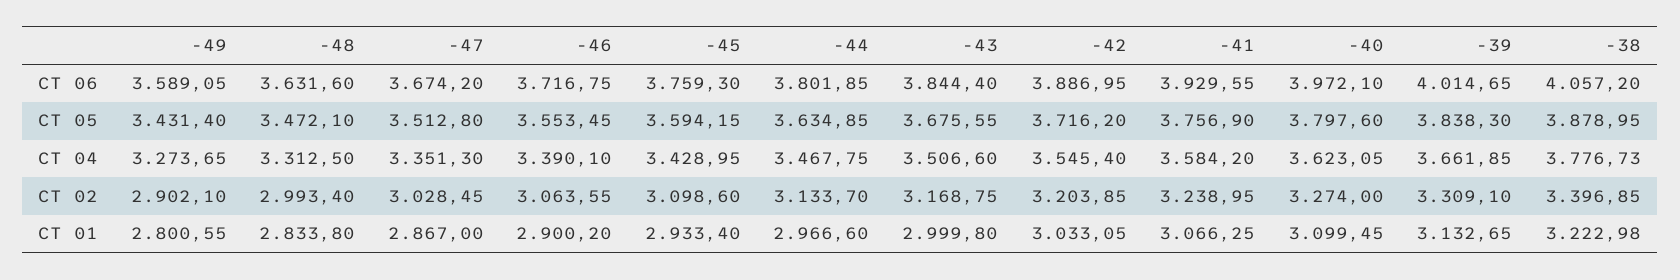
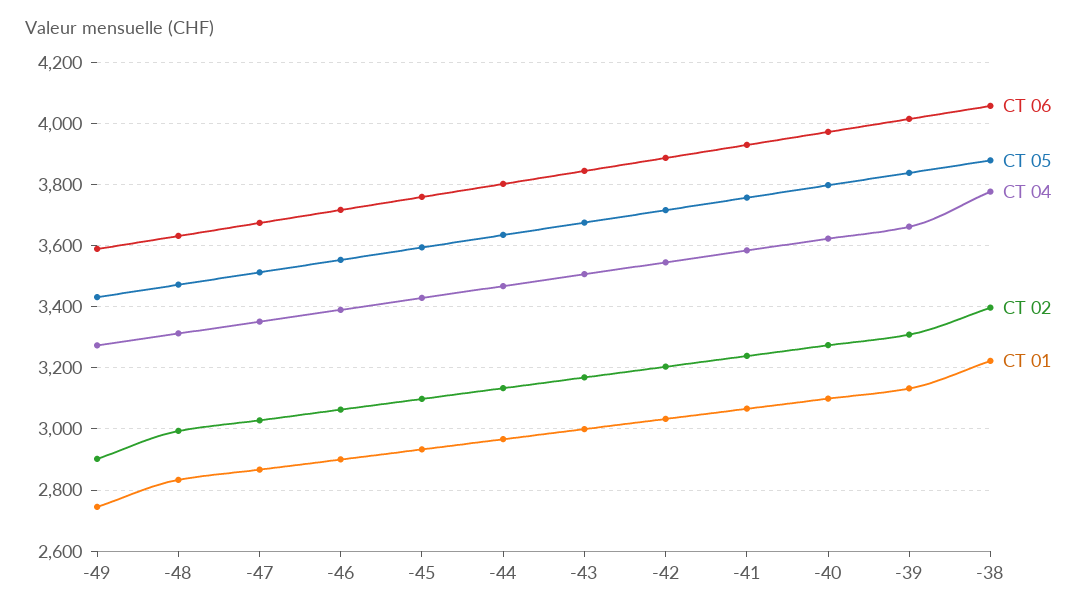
CT 01, -49: 2800.55 -> 2740

